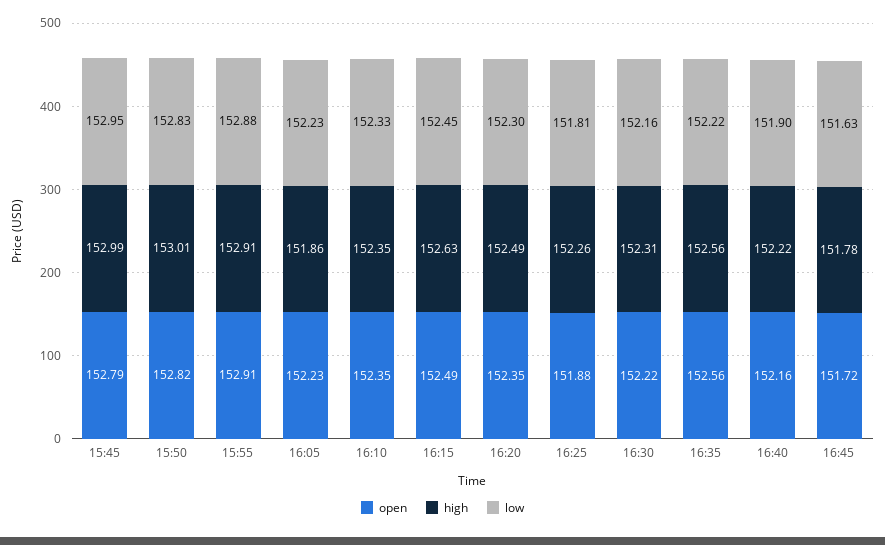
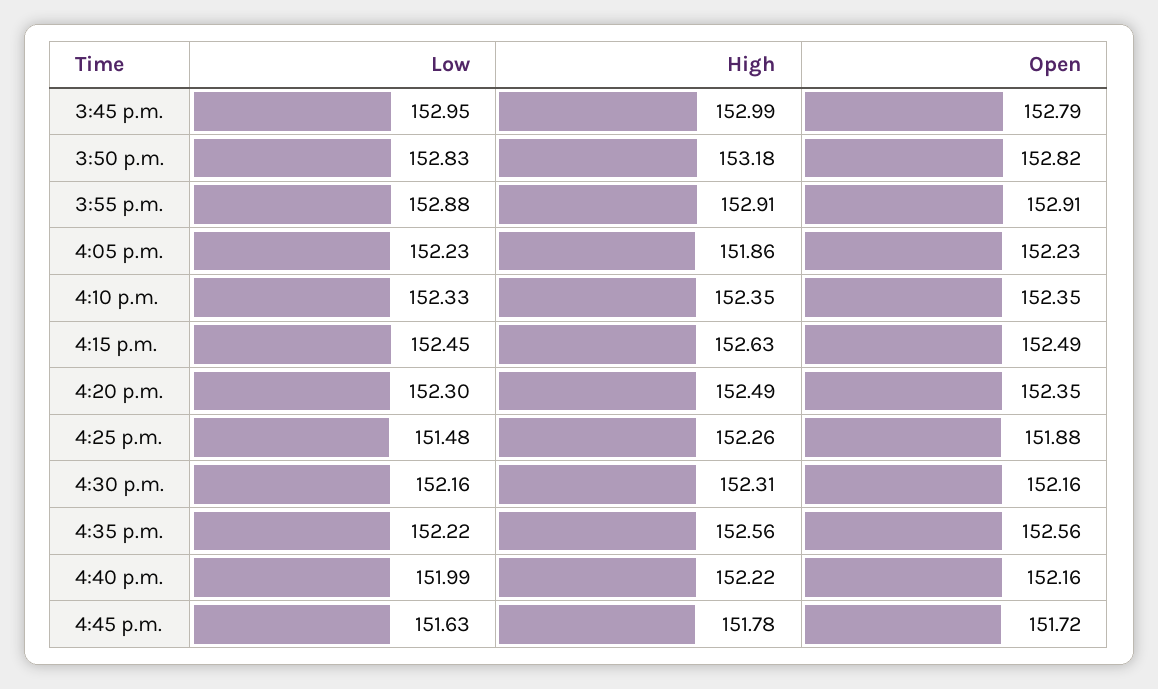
high, 15:50: 153.01 -> 153.18
low, 16:25: 151.81 -> 151.48
open, 16:30: 152.22 -> 152.16
low, 16:40: 151.9 -> 151.99

